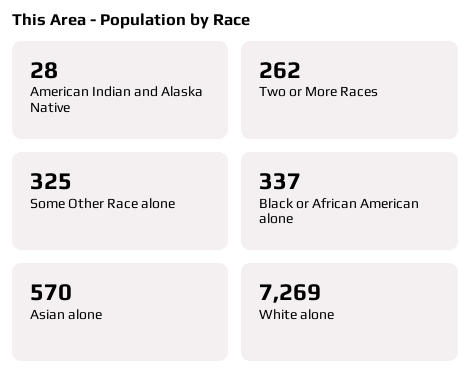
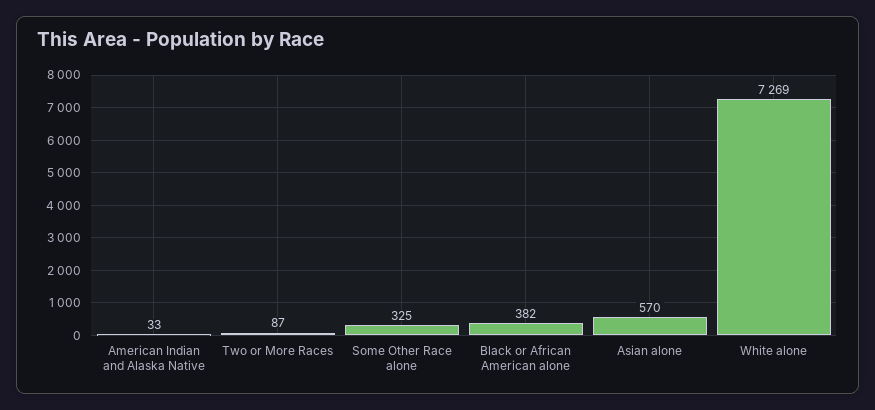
American Indian and Alaska Native: 28 -> 33
Two or More Races: 262 -> 87
Black or African American alone: 337 -> 382

